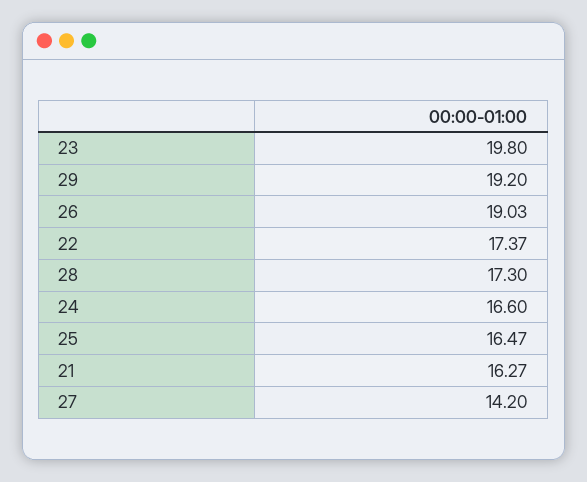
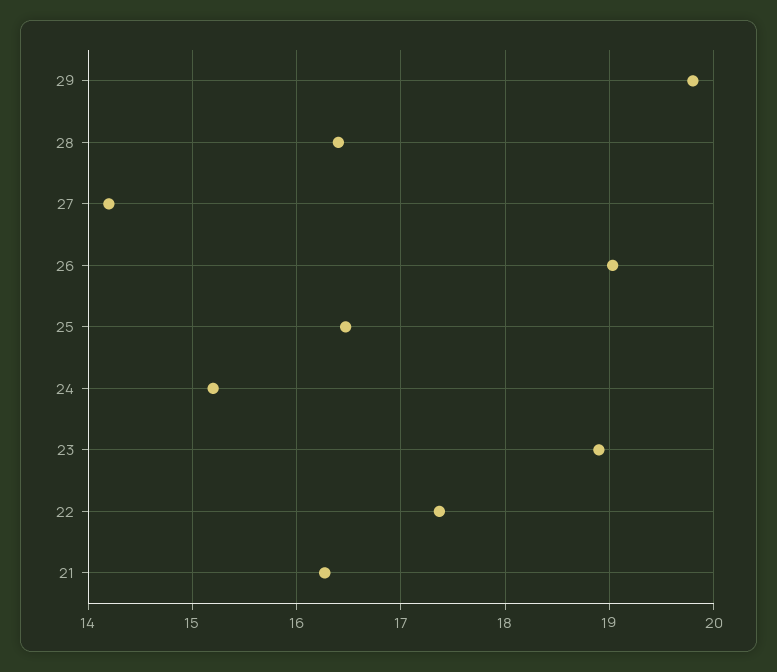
23: 19.8 -> 18.9
29: 19.2 -> 19.8
28: 17.3 -> 16.4
24: 16.6 -> 15.2

